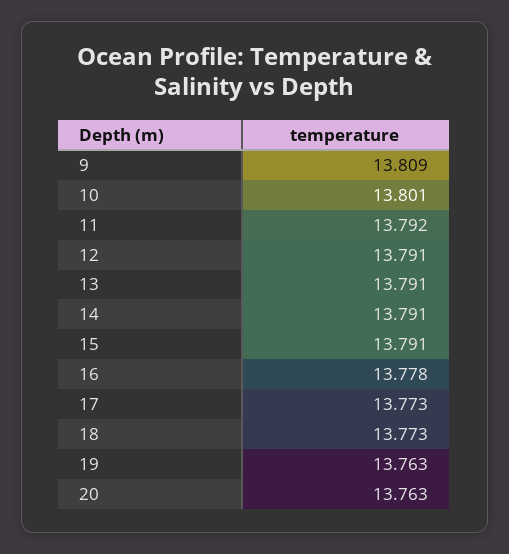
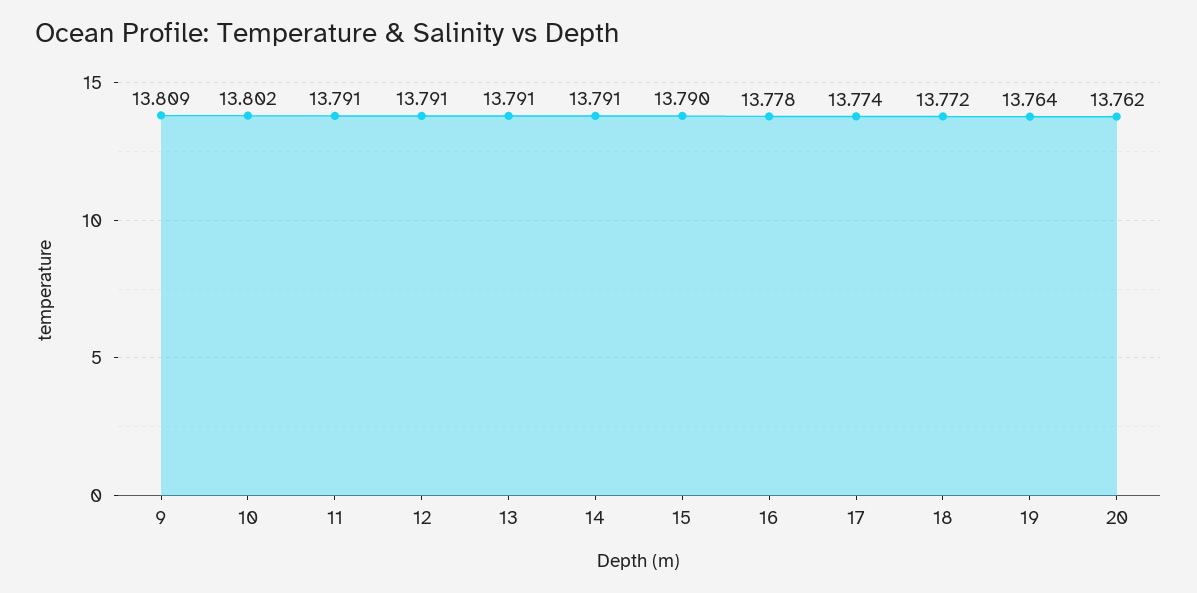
10: 13.801 -> 13.802
11: 13.792 -> 13.791
15: 13.791 -> 13.79
17: 13.773 -> 13.774
18: 13.773 -> 13.772
19: 13.763 -> 13.764
20: 13.763 -> 13.762

